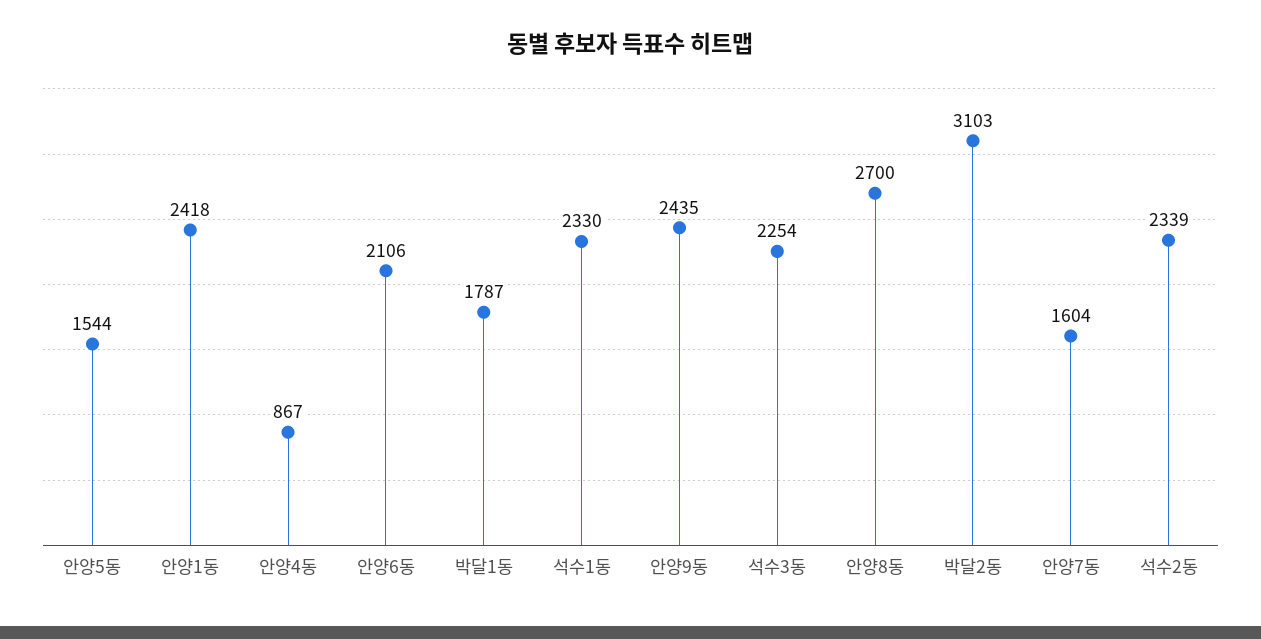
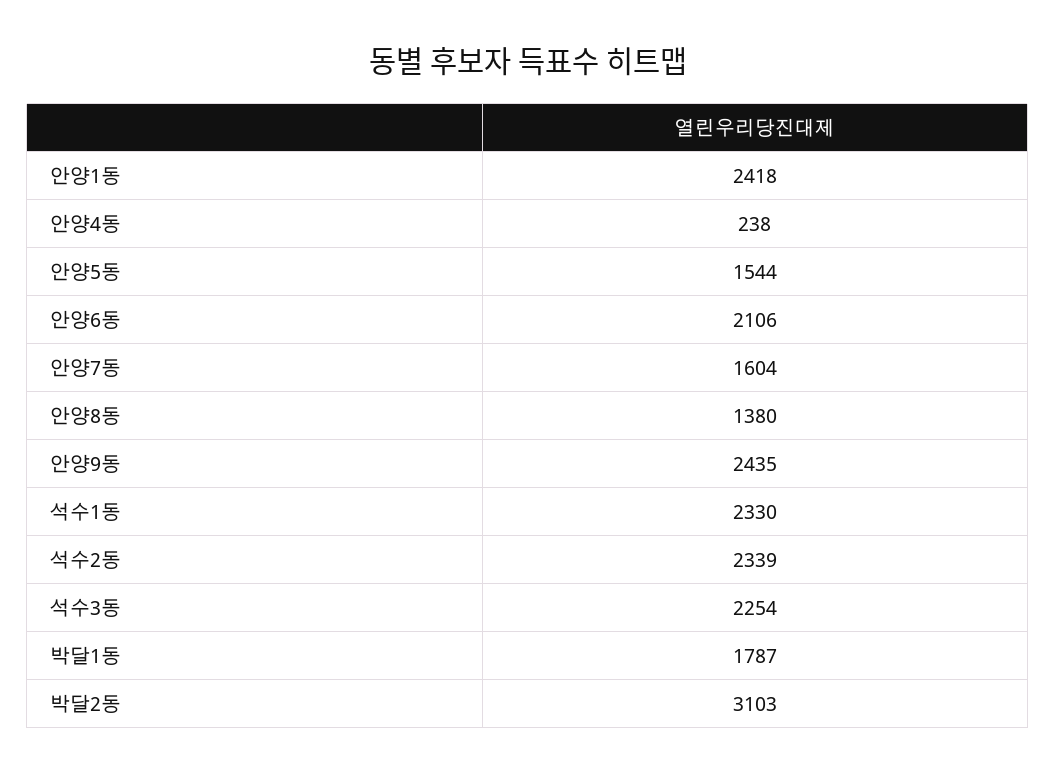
안양4동: 867 -> 238
안양8동: 2700 -> 1380

